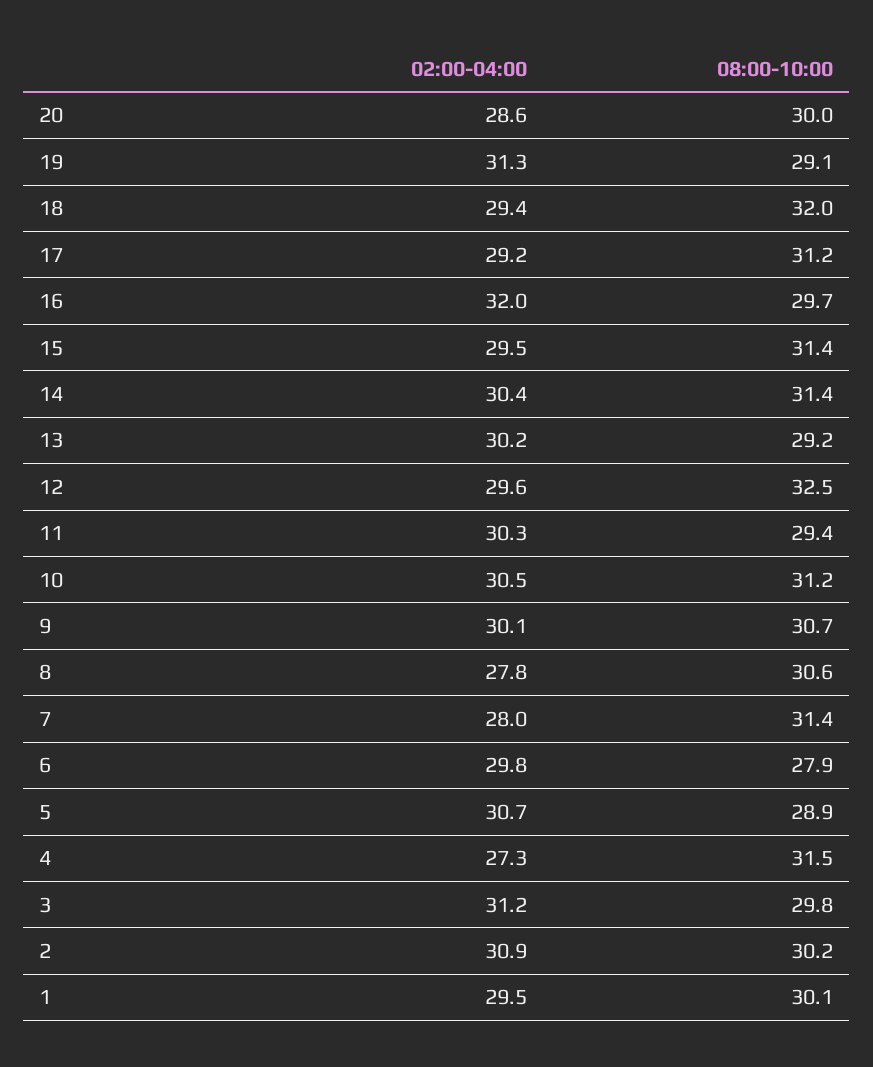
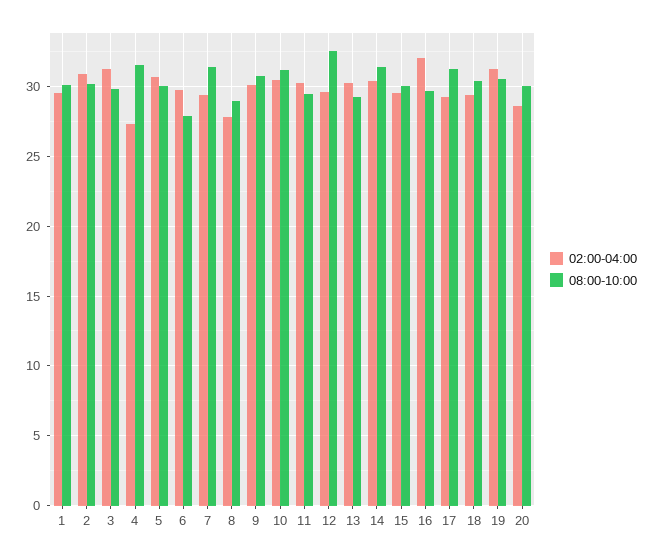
08:00-10:00, 19: 29.1 -> 30.5
08:00-10:00, 18: 32 -> 30.5
08:00-10:00, 15: 31.4 -> 30
08:00-10:00, 8: 30.6 -> 29
02:00-04:00, 7: 28 -> 29.5
08:00-10:00, 5: 28.9 -> 30

